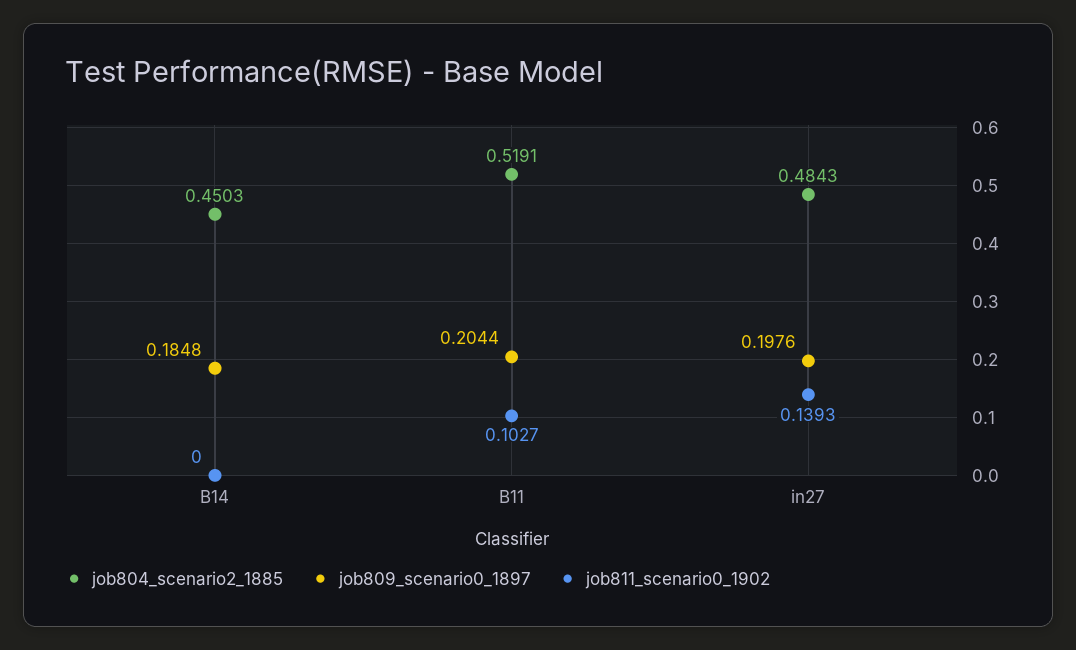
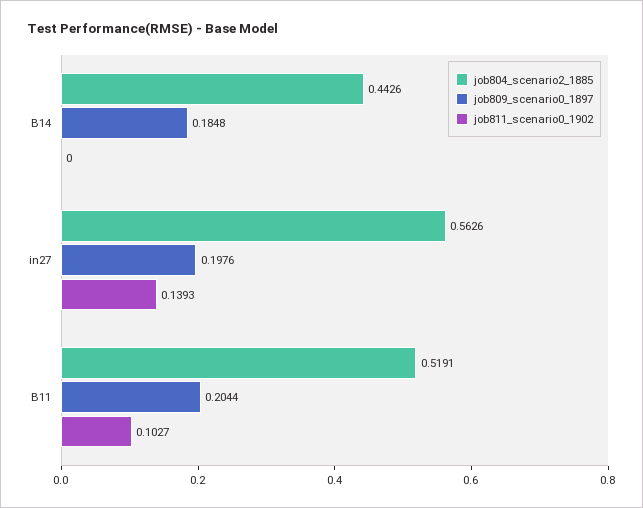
job804_scenario2_1885, B14: 0.4503 -> 0.4426
job804_scenario2_1885, in27: 0.4843 -> 0.5626

